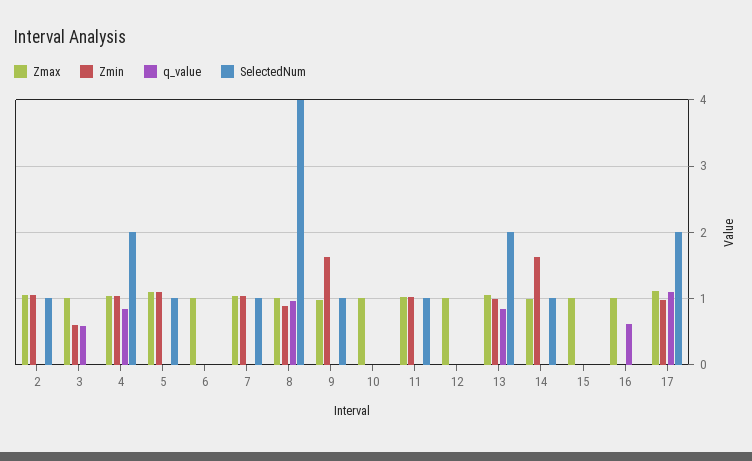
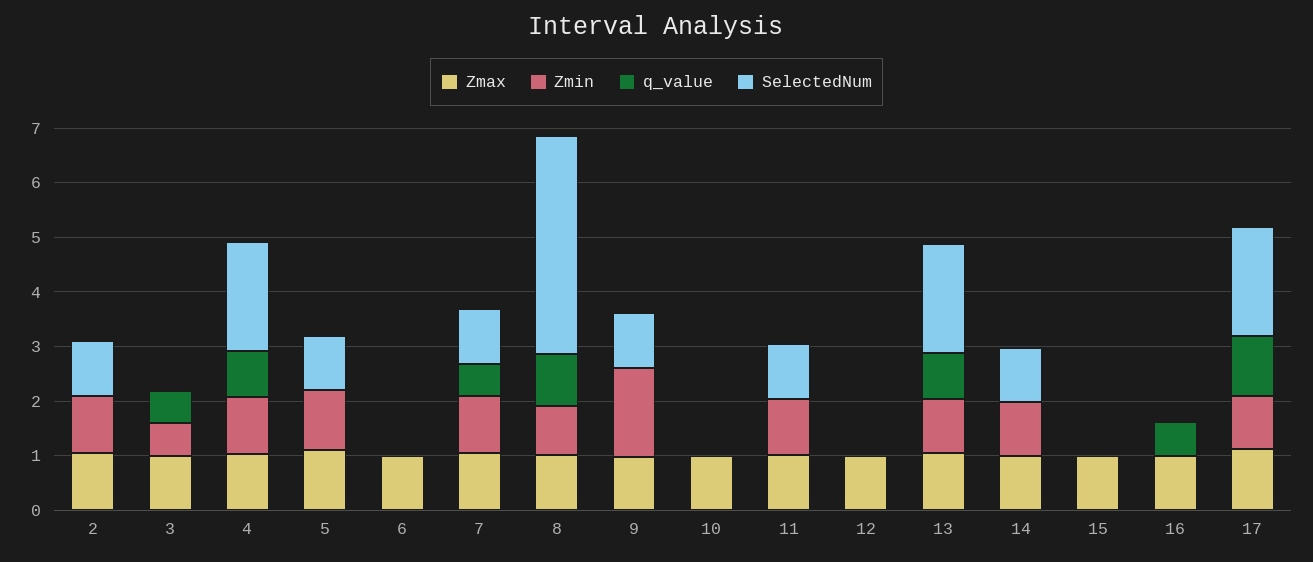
q_value, 7: 0 -> 0.6
Zmin, 14: 1.6 -> 1

